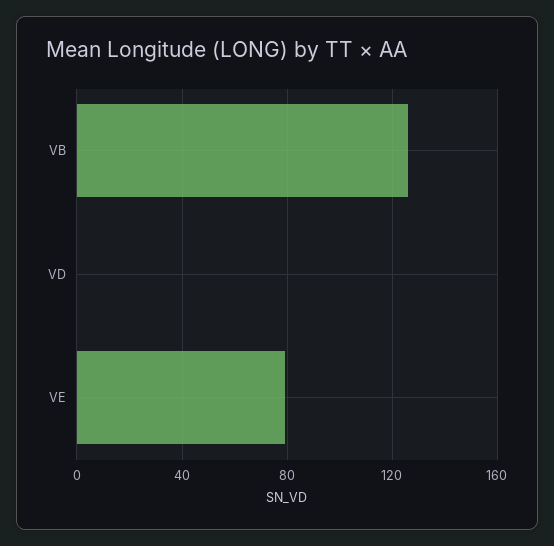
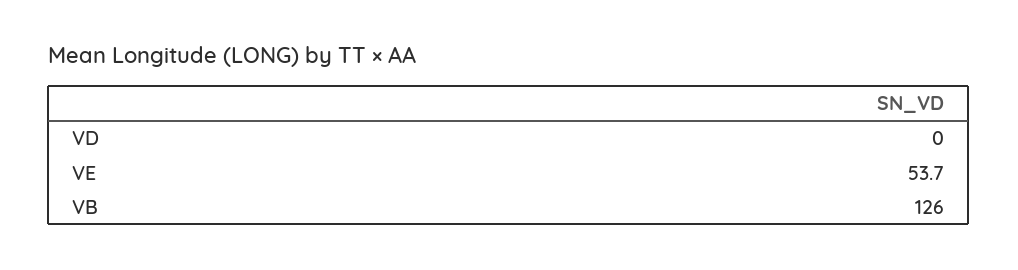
VE: 80 -> 53.7

